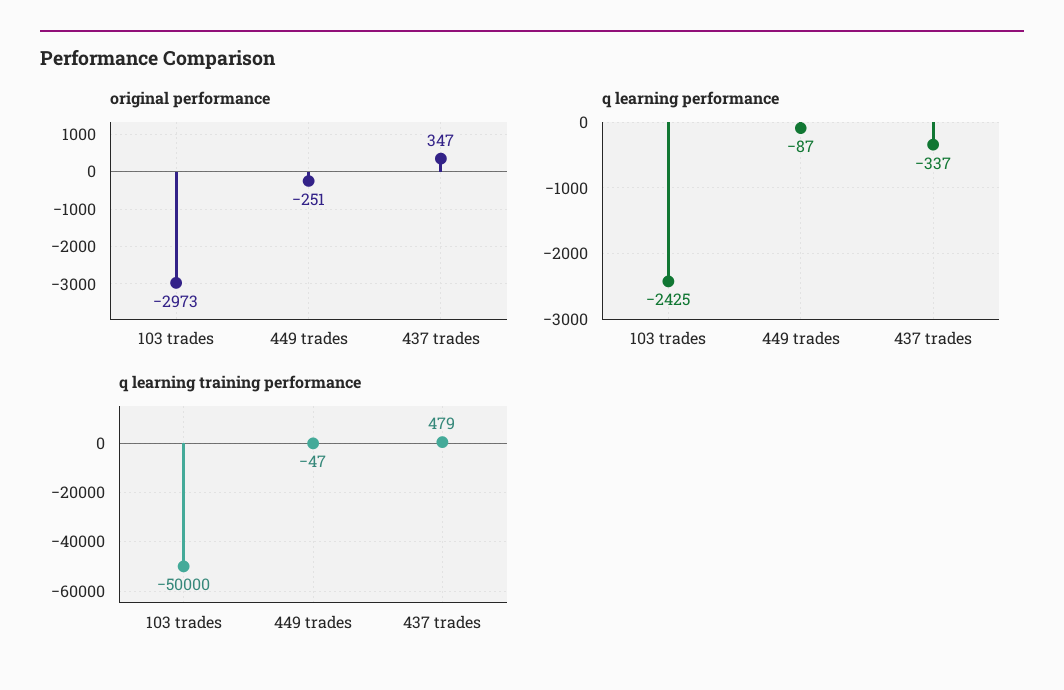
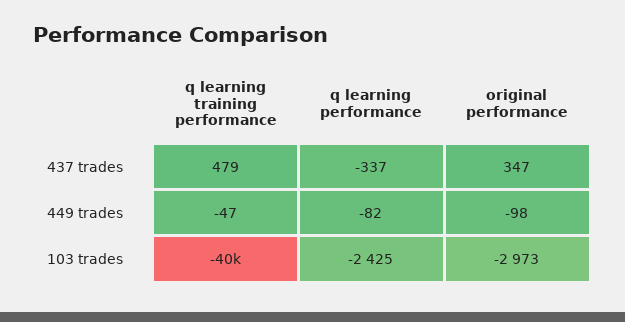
original performance, 449 trades: -251 -> -98
q learning performance, 449 trades: -87 -> -82
q learning training performance, 103 trades: -50000 -> -40000

